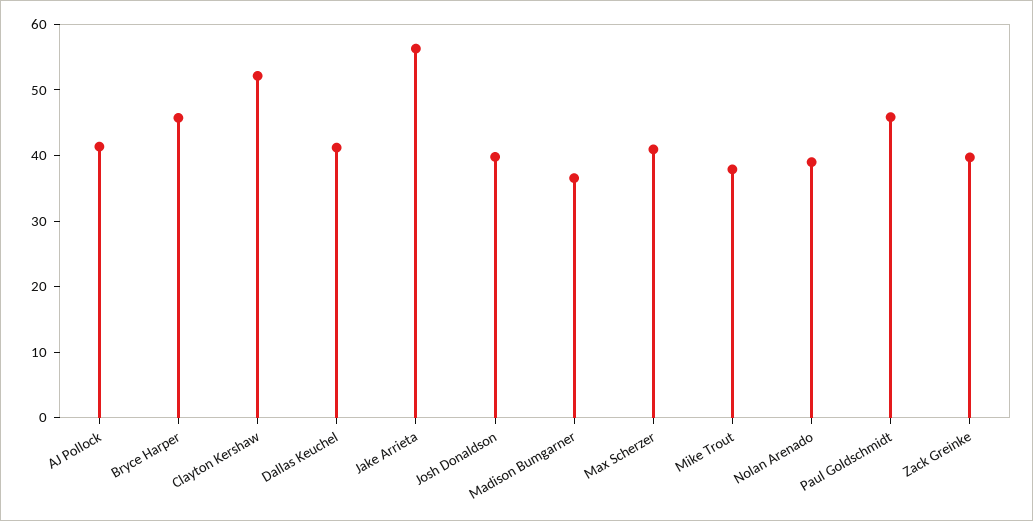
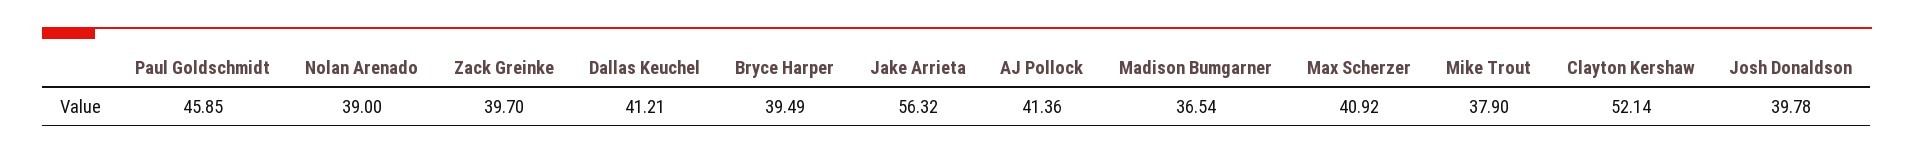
Bryce Harper: 46 -> 39.49

